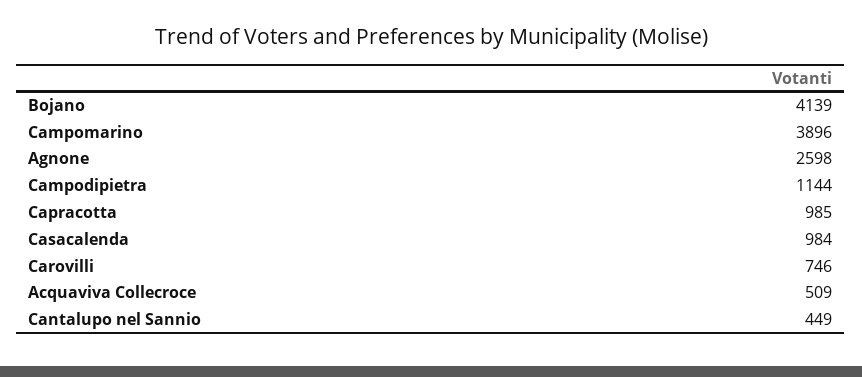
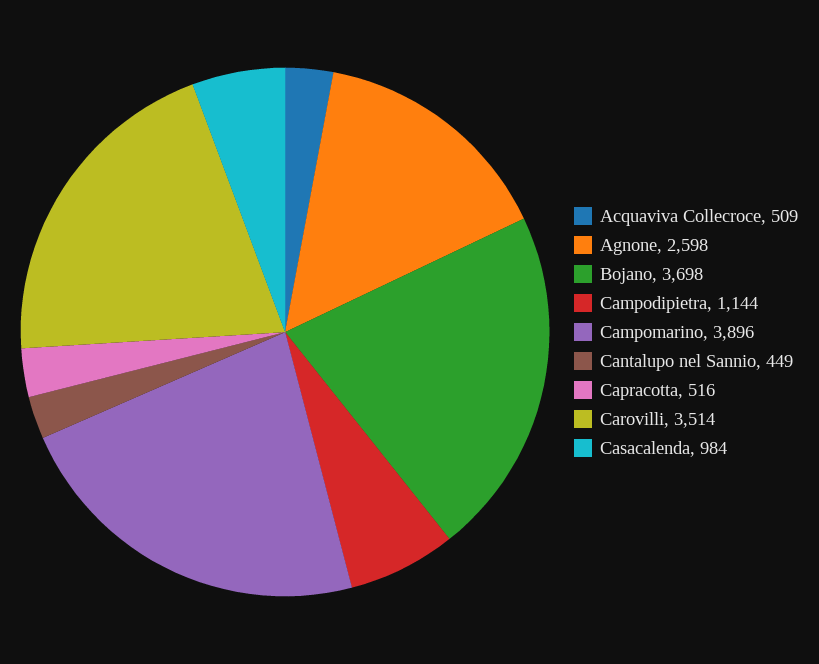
Bojano: 4139 -> 3698
Capracotta: 985 -> 516
Carovilli: 746 -> 3514

